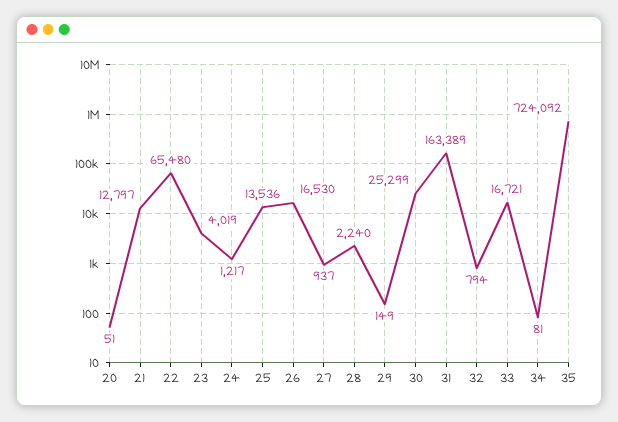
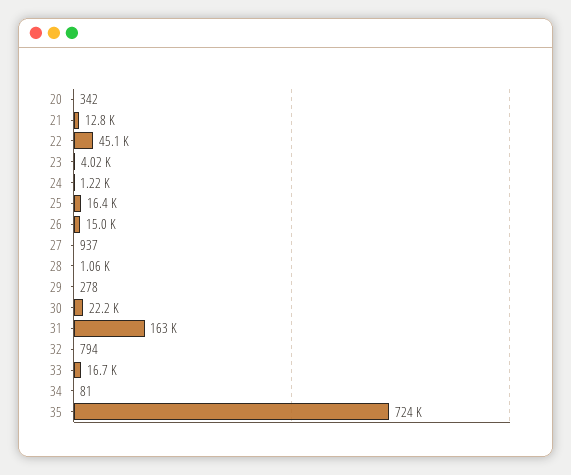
20: 51 -> 342
22: 65480 -> 45100
25: 13536 -> 16400
26: 16530 -> 15000
28: 2240 -> 1060
29: 149 -> 278
30: 25299 -> 22200

